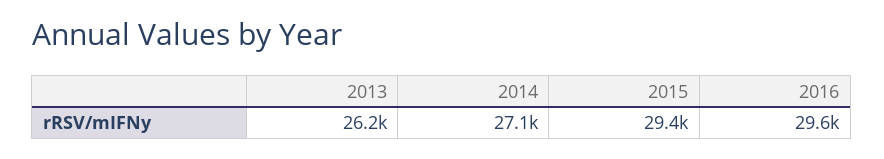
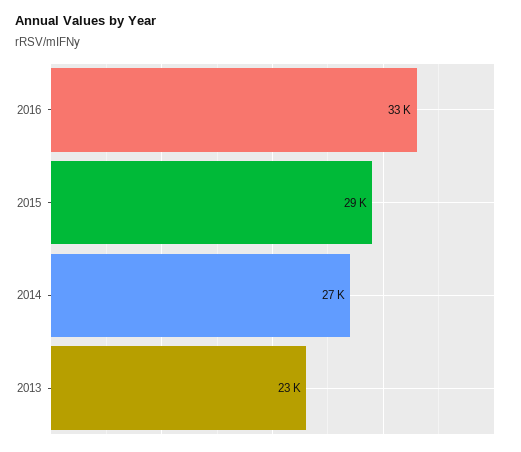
2013: 26200 -> 23000
2016: 29600 -> 33000

